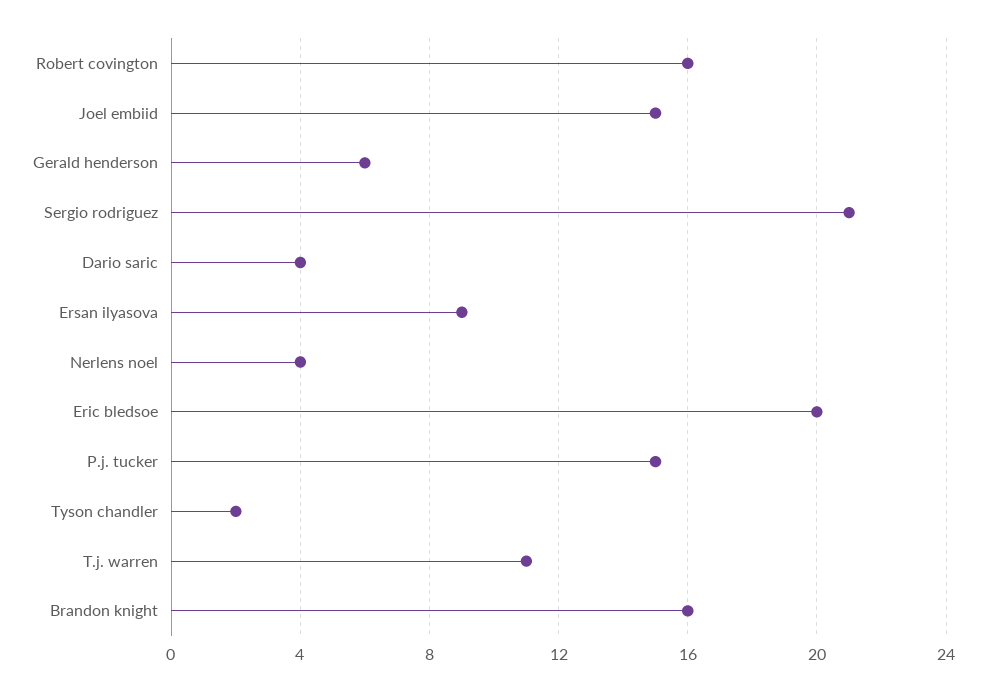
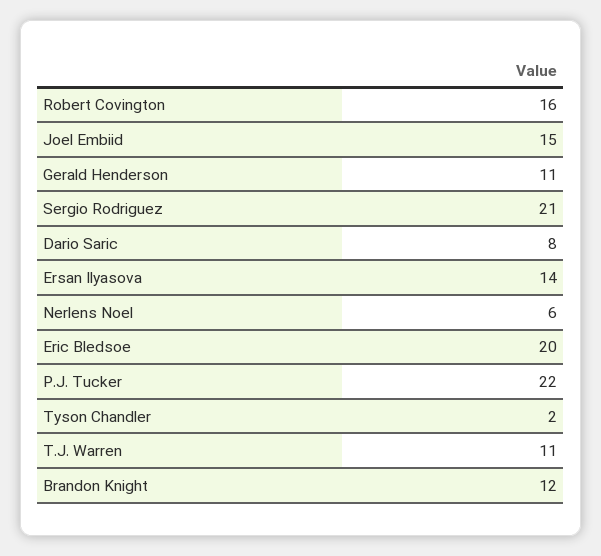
Gerald henderson: 6 -> 11
Dario saric: 4 -> 8
Ersan ilyasova: 9 -> 14
Nerlens noel: 4 -> 6
P.j. tucker: 15 -> 22
Brandon knight: 16 -> 12

